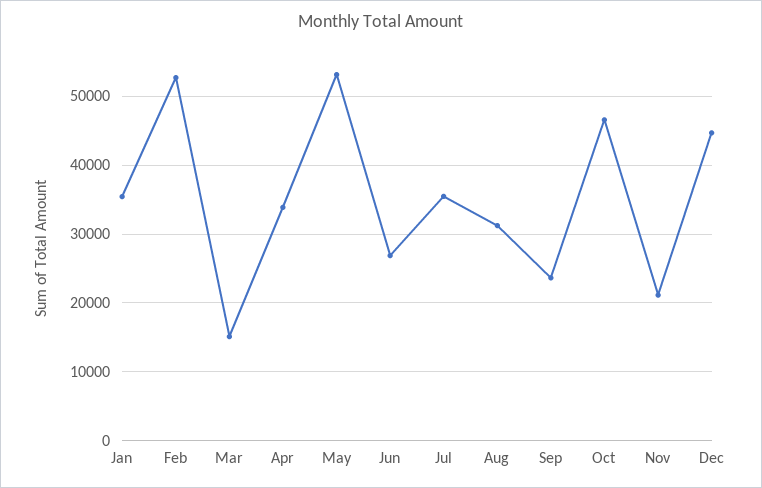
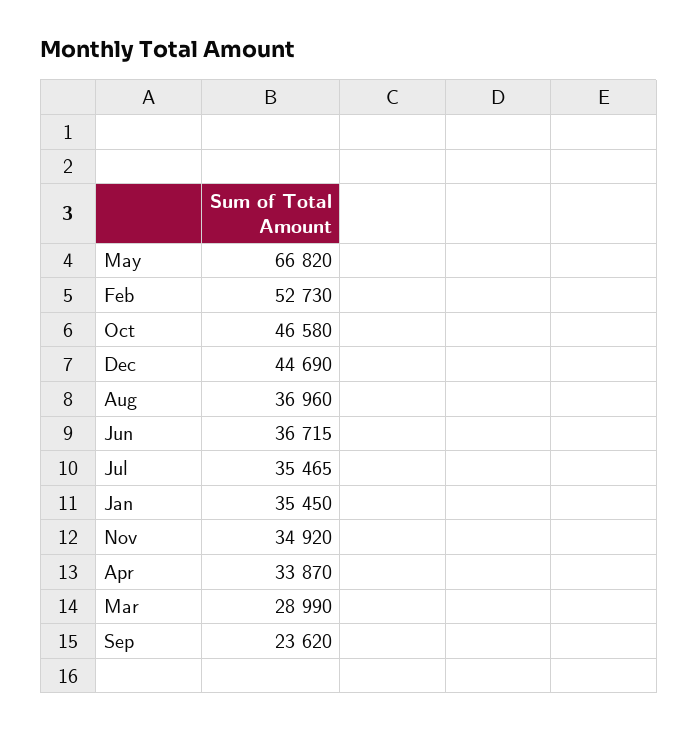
Mar: 15000 -> 28990
May: 53000 -> 66820
Jun: 27000 -> 36715
Aug: 31000 -> 36960
Nov: 21000 -> 34920

